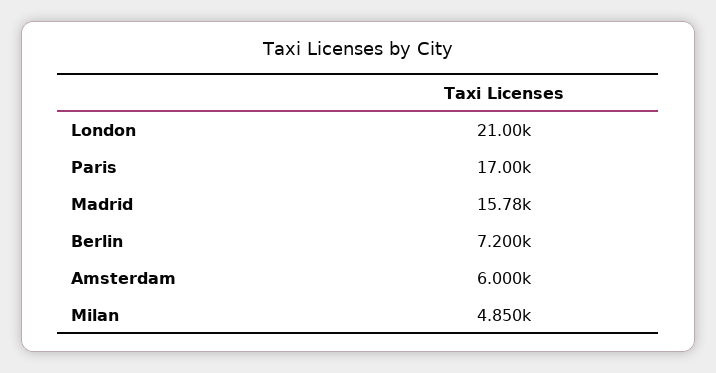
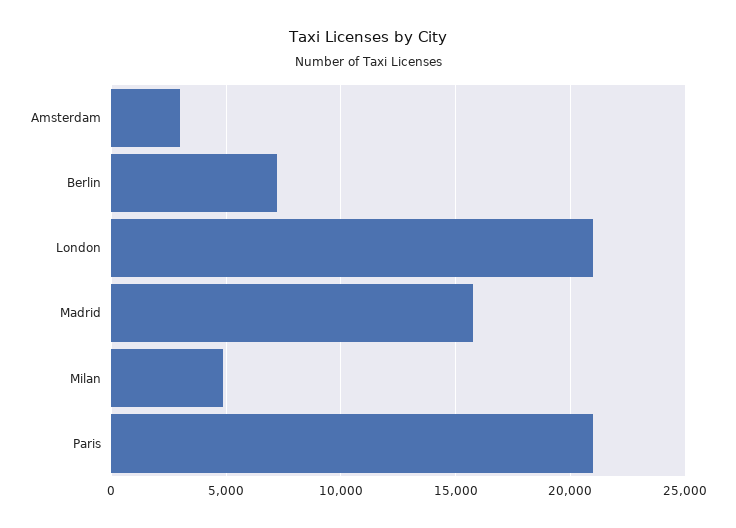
Paris: 17000 -> 21000
Amsterdam: 6000 -> 3000

